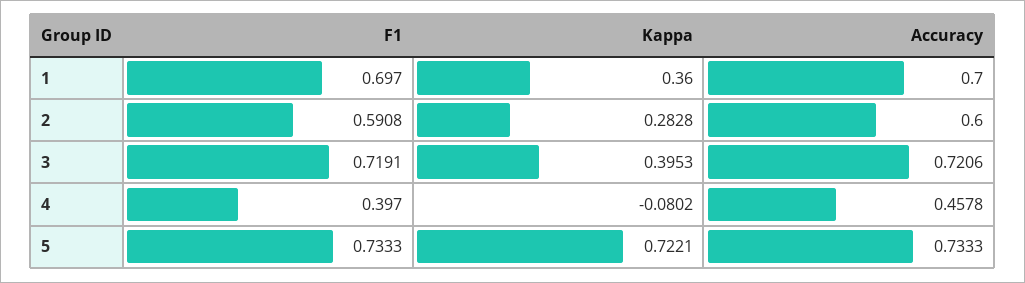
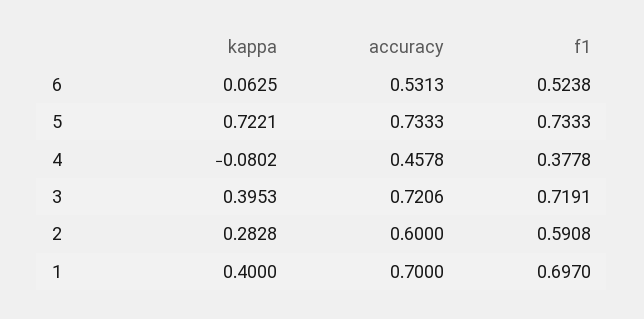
Kappa, 1: 0.36 -> 0.4
F1, 4: 0.397 -> 0.3778
Kappa, 6: none -> 0.0625
Accuracy, 6: none -> 0.5313
F1, 6: none -> 0.5238

